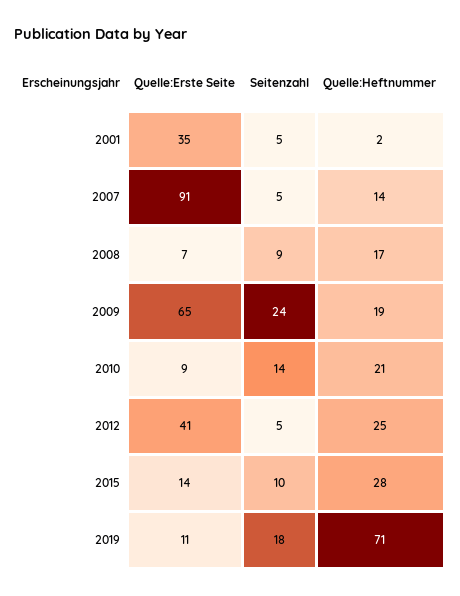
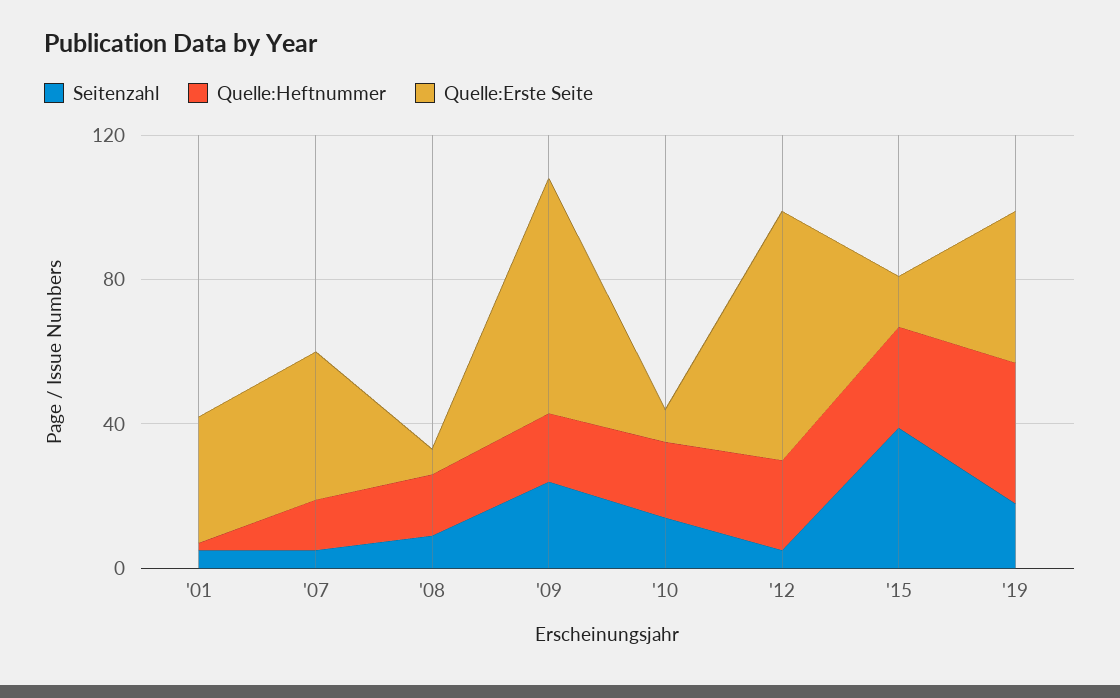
Quelle:Erste Seite, 2007: 91 -> 40
Quelle:Erste Seite, 2012: 41 -> 70
Seitenzahl, 2015: 10 -> 40
Quelle:Erste Seite, 2019: 11 -> 40
Quelle:Heftnummer, 2019: 71 -> 40

